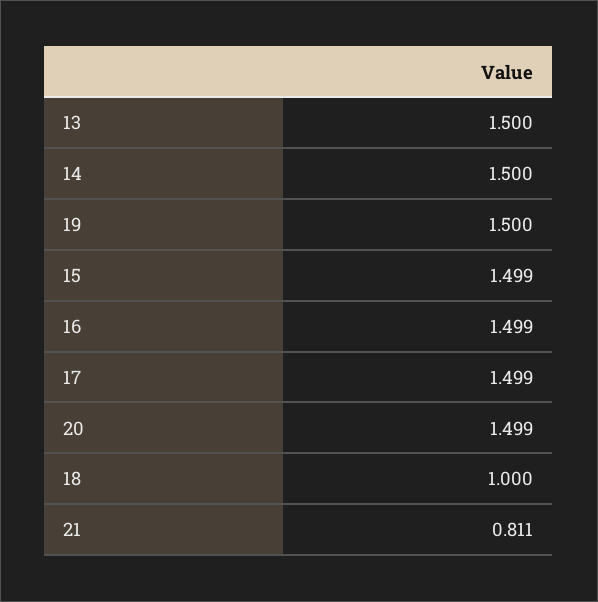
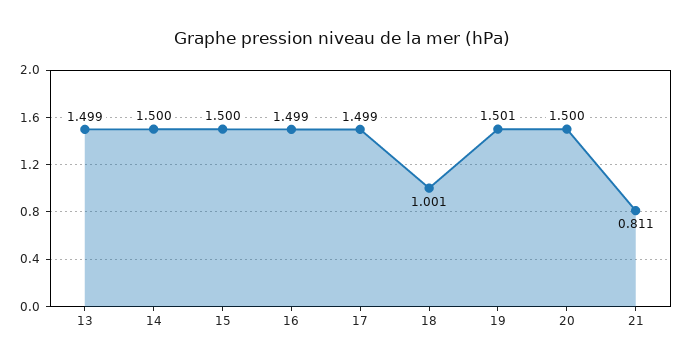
13: 1.5 -> 1.499
19: 1.5 -> 1.501
15: 1.499 -> 1.5
20: 1.499 -> 1.5
18: 1 -> 1.001

